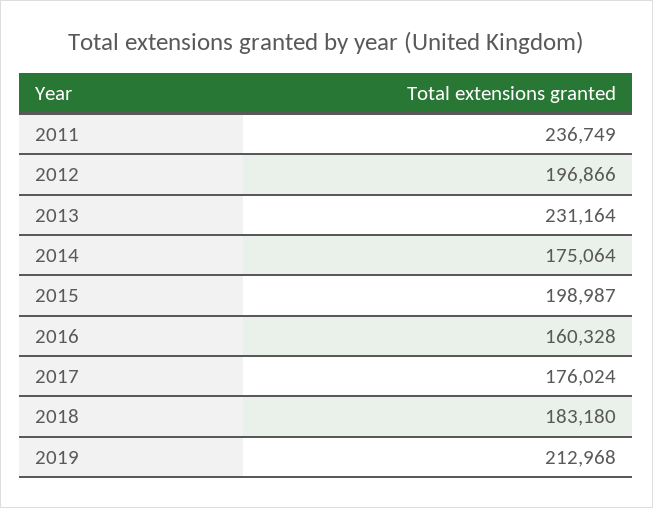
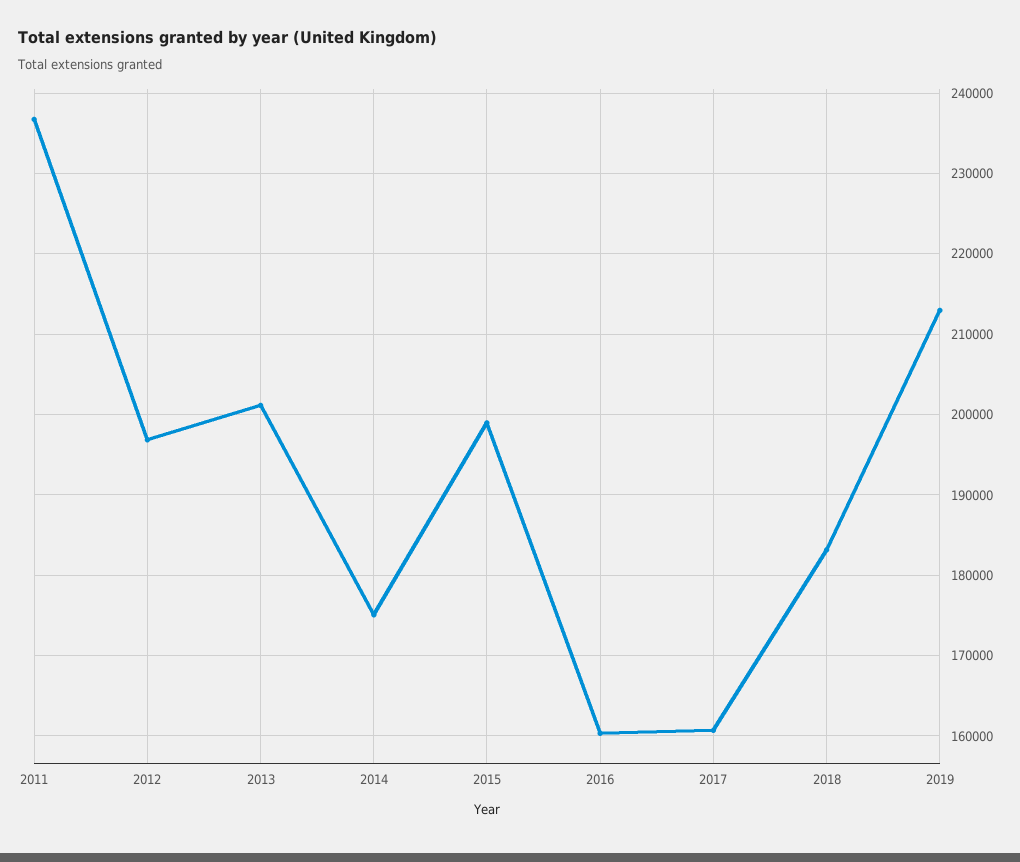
2013: 231164 -> 201000
2017: 176024 -> 161000

